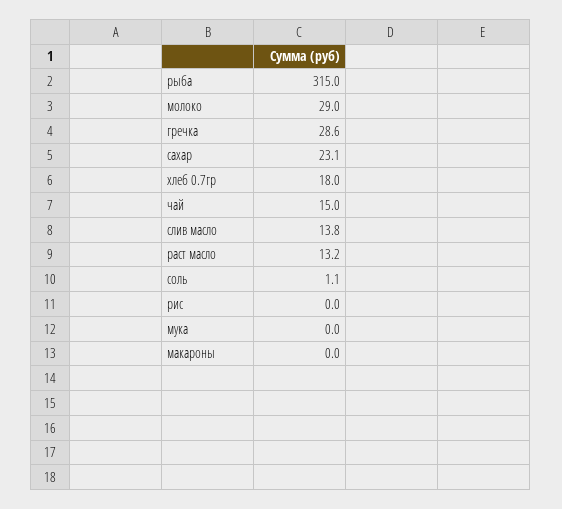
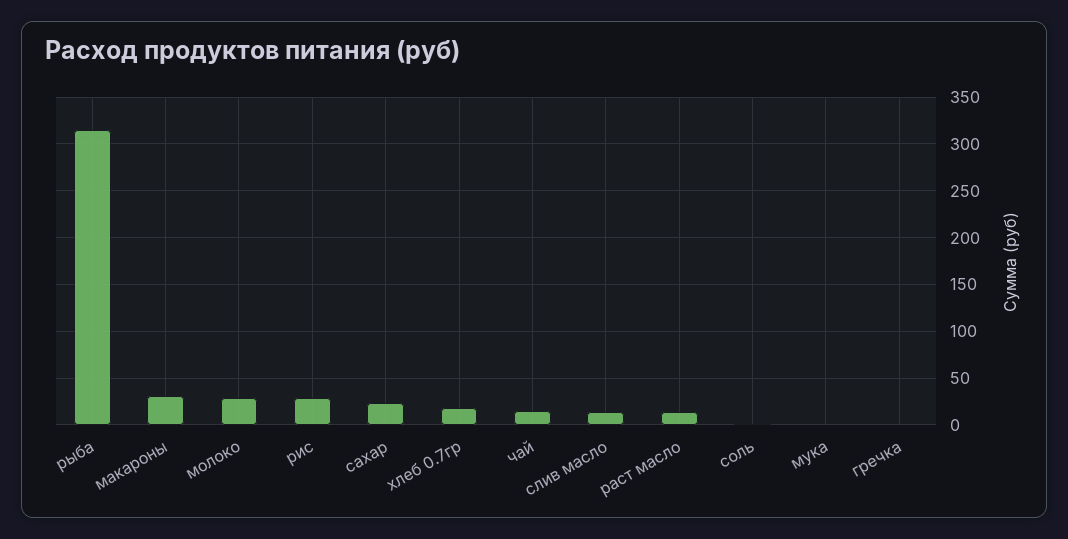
гречка: 28.6 -> 0
рис: 0 -> 30
макароны: 0 -> 30

